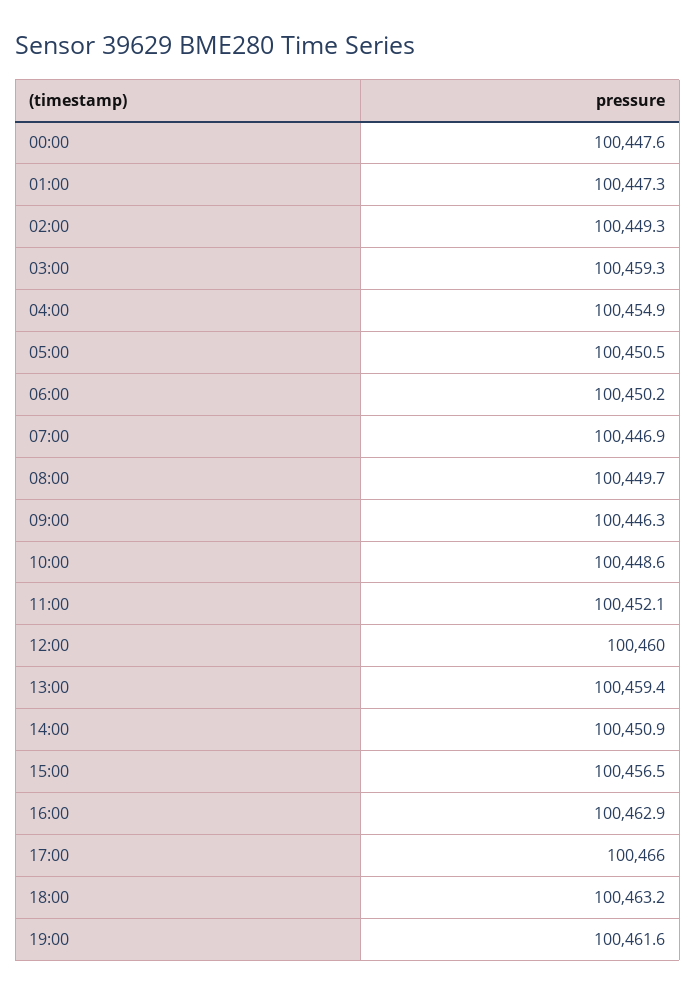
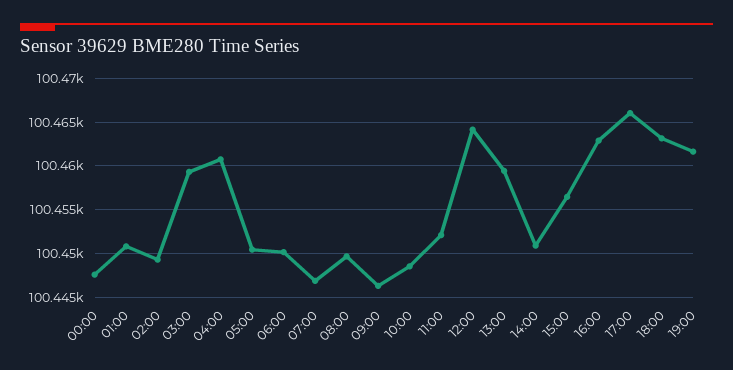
01:00: 100447.3 -> 100451
04:00: 100454.9 -> 100461
12:00: 100460 -> 100464

